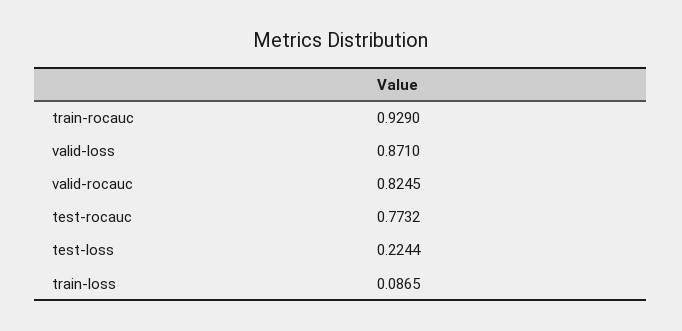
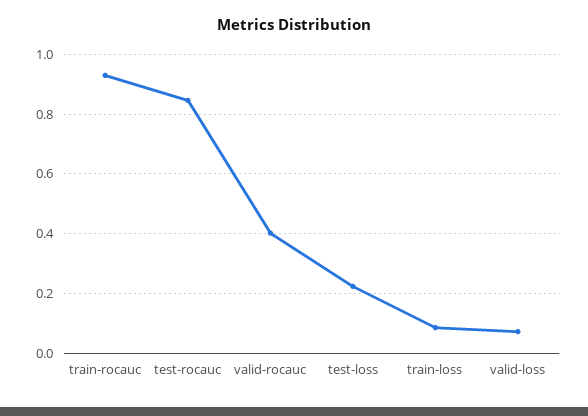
valid-loss: 0.871 -> 0.075
valid-rocauc: 0.8245 -> 0.4
test-rocauc: 0.7732 -> 0.85

